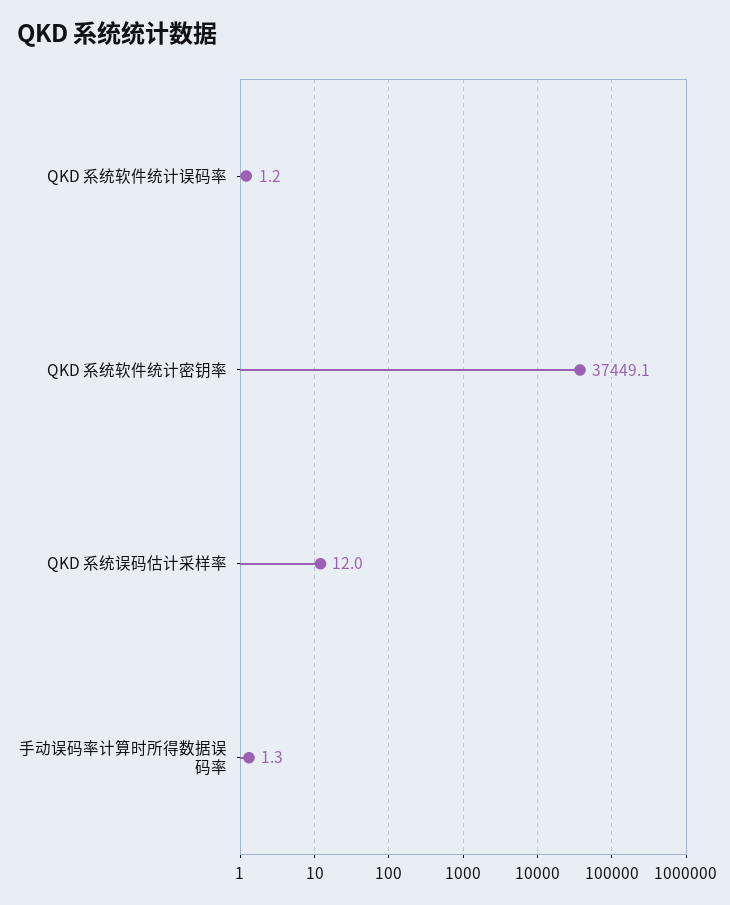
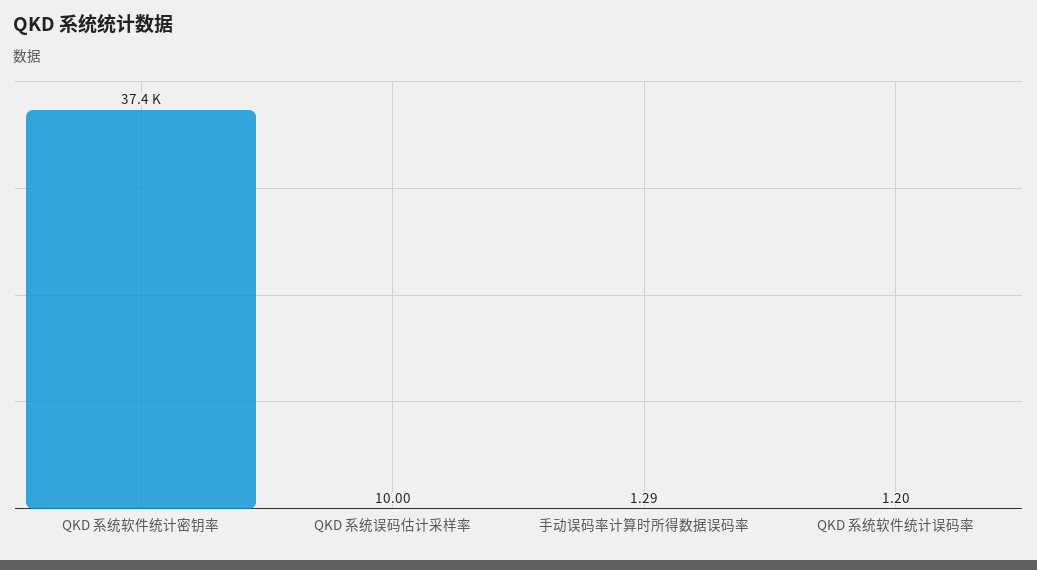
QKD 系统误码估计采样率: 12 -> 10

